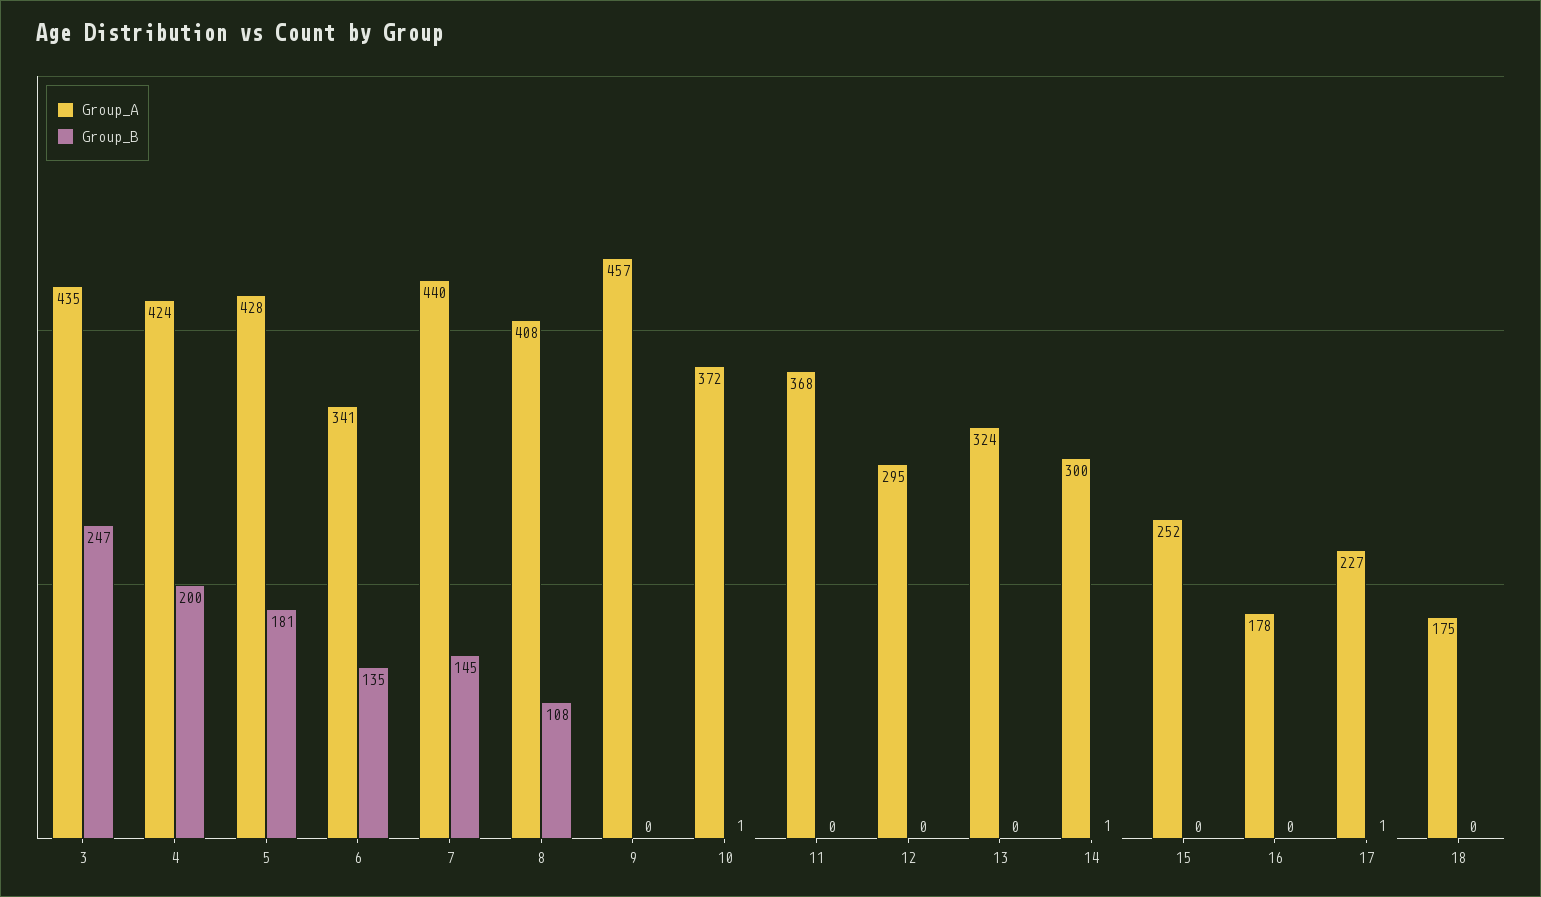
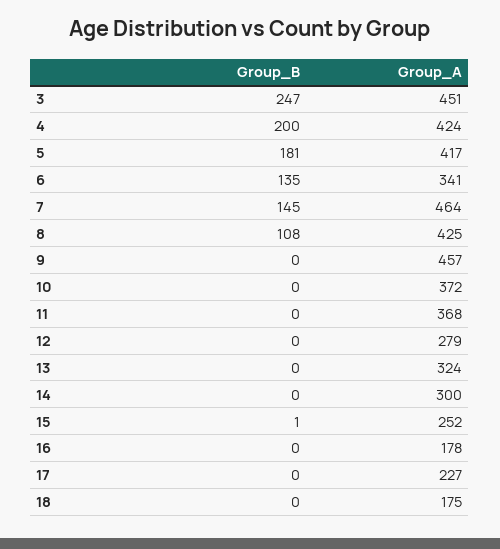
Group_A, 3: 435 -> 451
Group_A, 5: 428 -> 417
Group_A, 7: 440 -> 464
Group_A, 8: 408 -> 425
Group_B, 10: 1 -> 0
Group_A, 12: 295 -> 279
Group_B, 14: 1 -> 0
Group_B, 15: 0 -> 1
Group_B, 17: 1 -> 0

